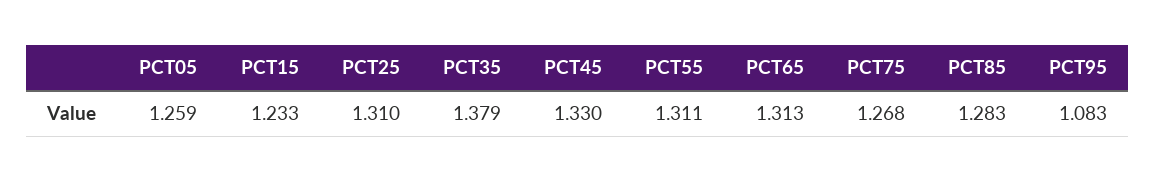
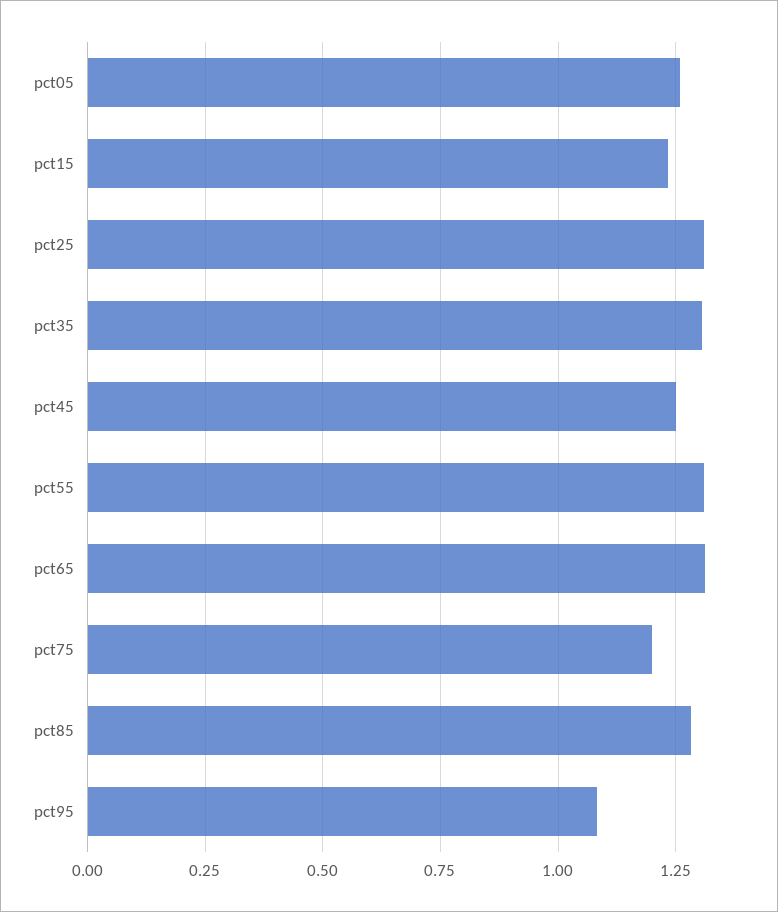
PCT35: 1.379 -> 1.3
PCT45: 1.33 -> 1.25
PCT75: 1.268 -> 1.2

